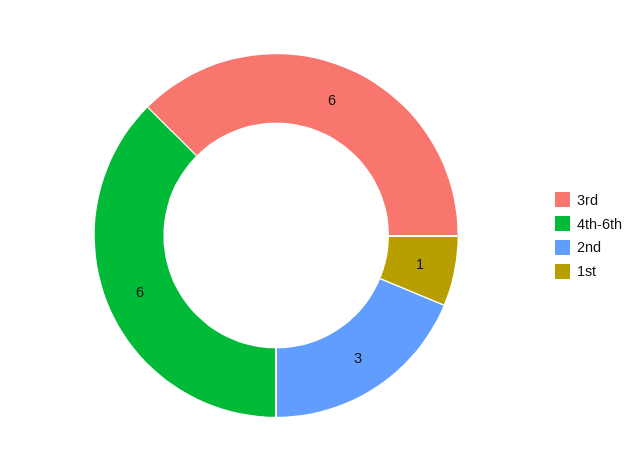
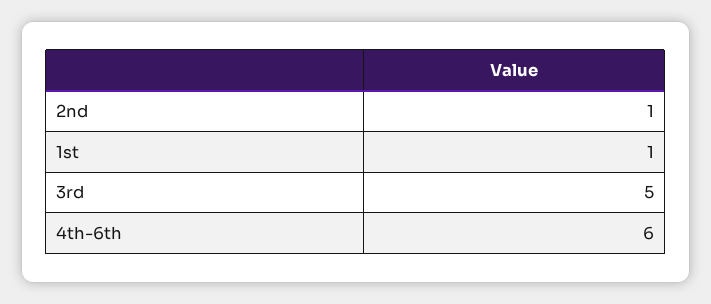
3rd: 6 -> 5
2nd: 3 -> 1

